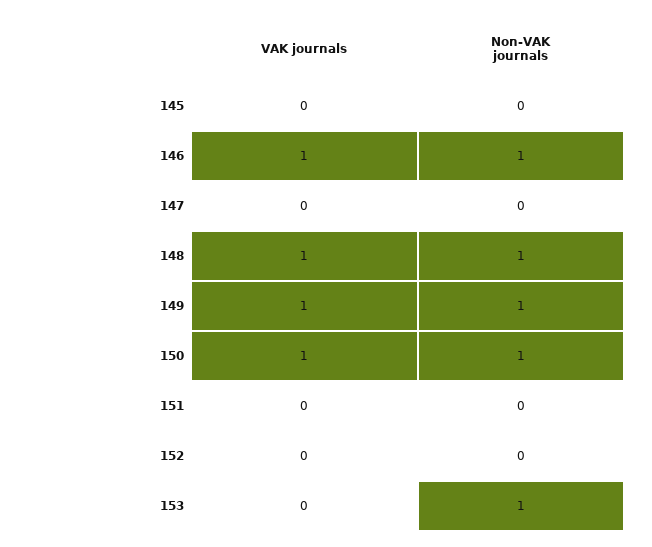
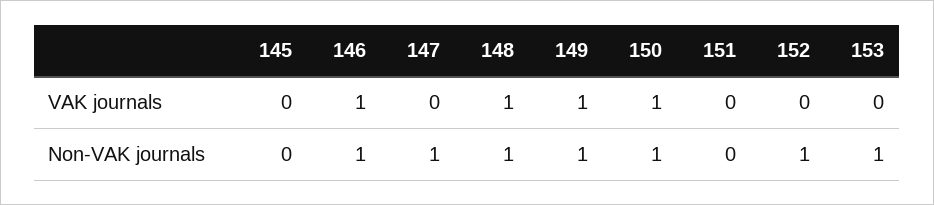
Non-VAK journals, 147: 0 -> 1
Non-VAK journals, 152: 0 -> 1

